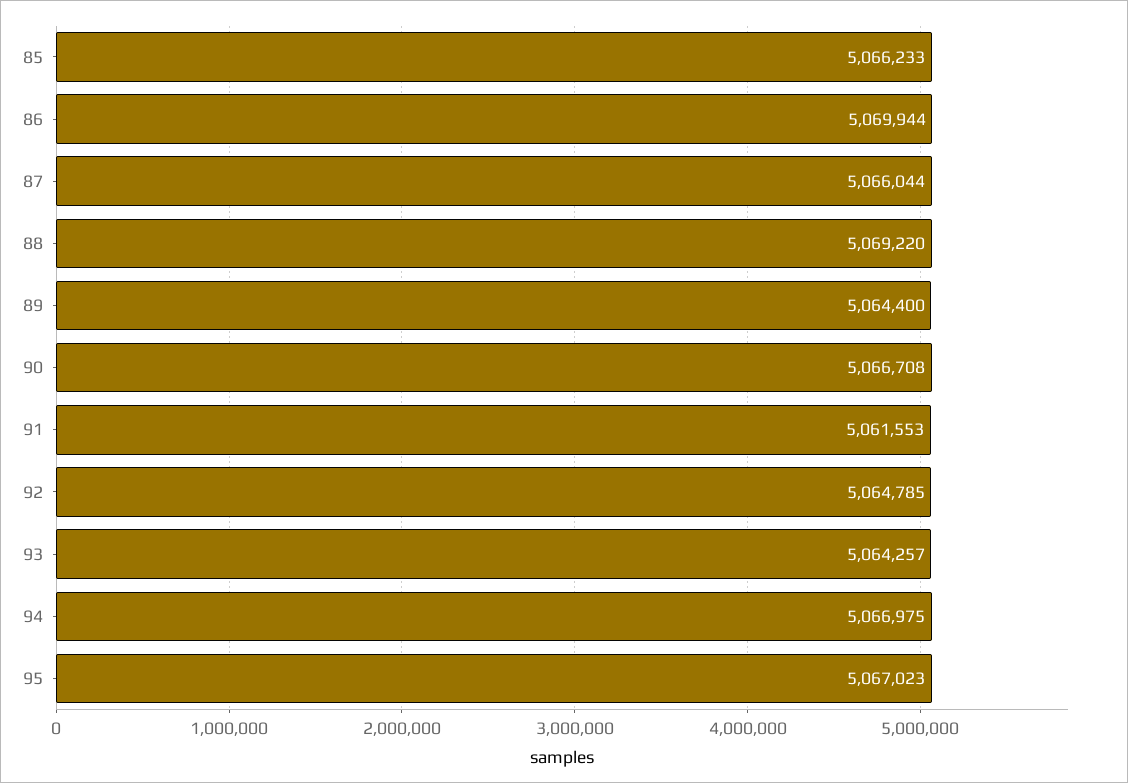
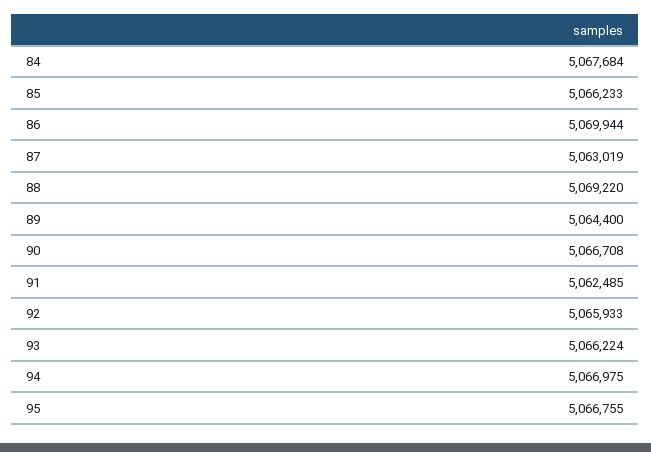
87: 5066044 -> 5063019
91: 5061553 -> 5062485
92: 5064785 -> 5065933
93: 5064257 -> 5066224
95: 5067023 -> 5066755
84: none -> 5067684

